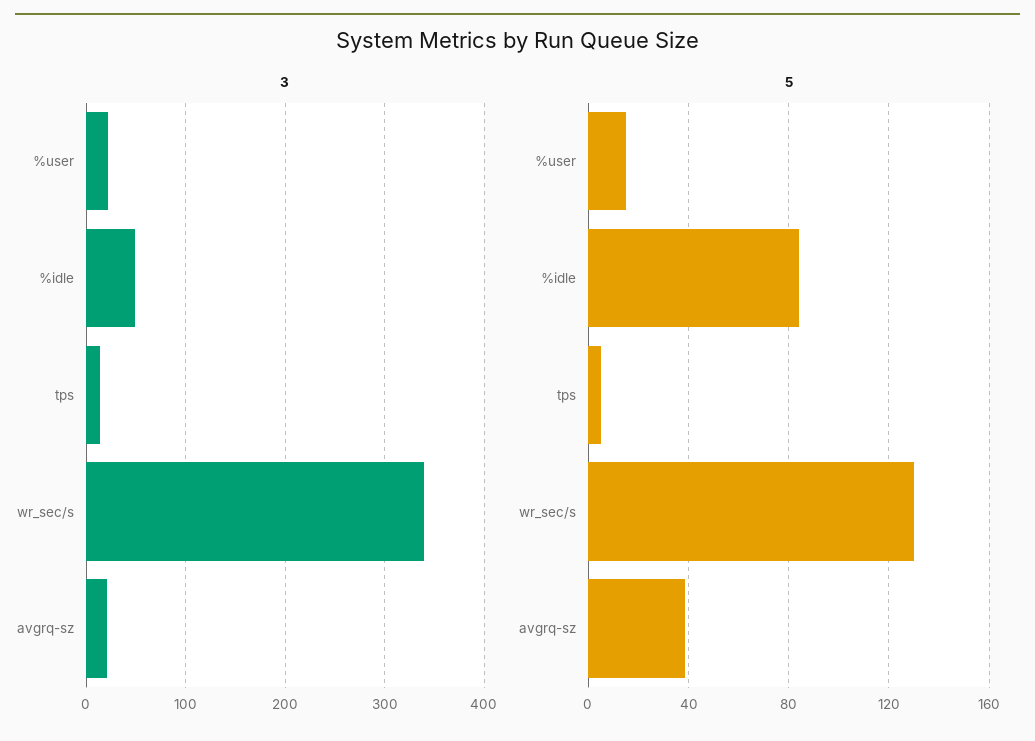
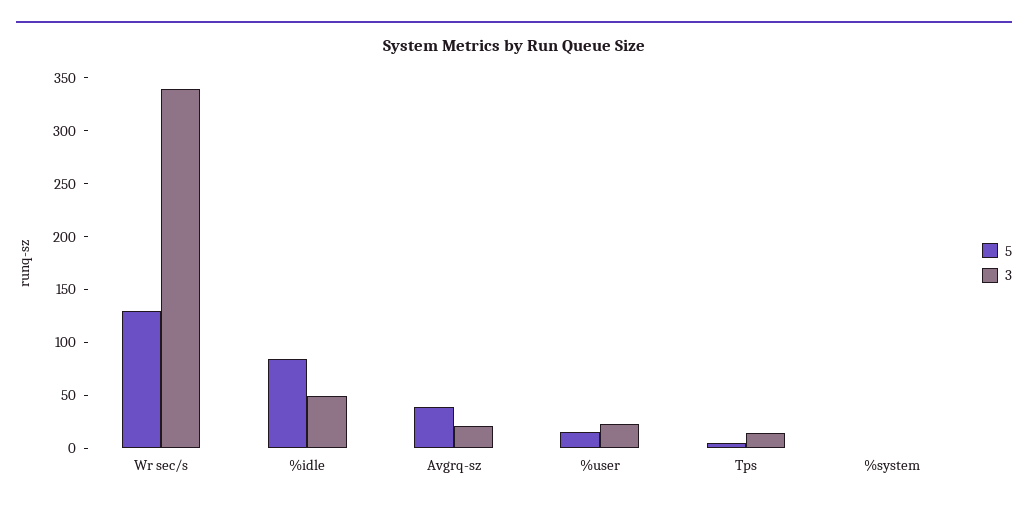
5, %system: none -> 0
3, %system: none -> 0

